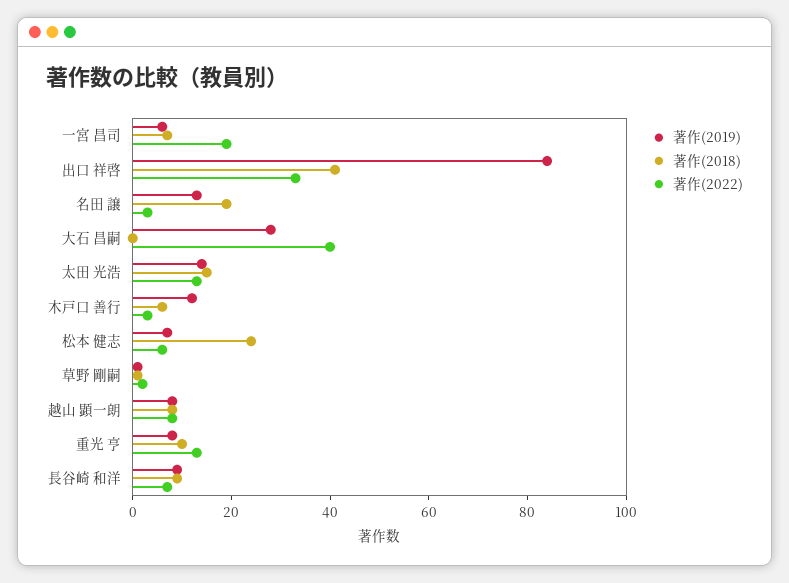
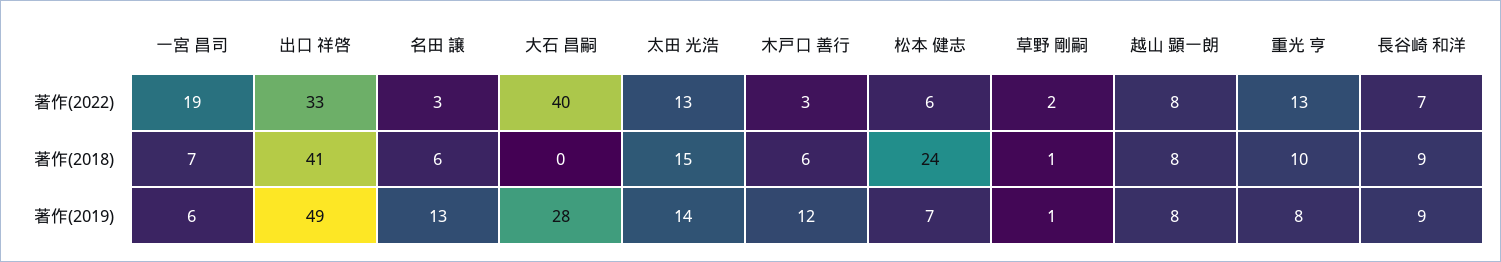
著作(2019), 出口 祥啓: 85 -> 49
著作(2018), 名田 譲: 20 -> 6

